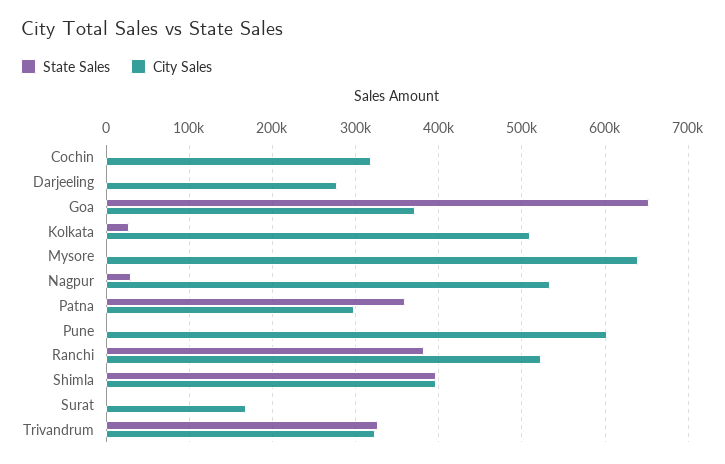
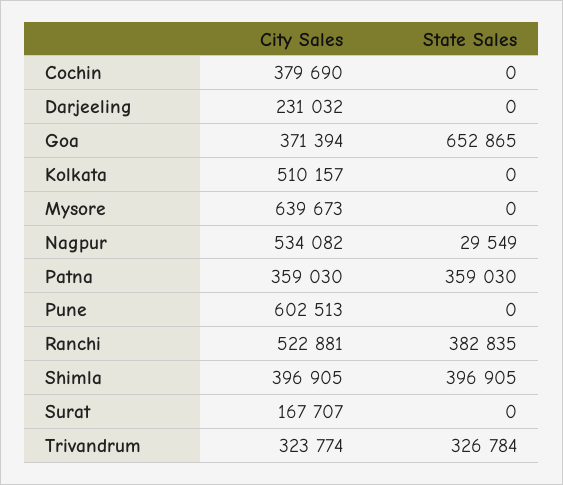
City Sales, Cochin: 320000 -> 379690
City Sales, Darjeeling: 280000 -> 231032
State Sales, Kolkata: 30000 -> 0
City Sales, Patna: 300000 -> 359030

